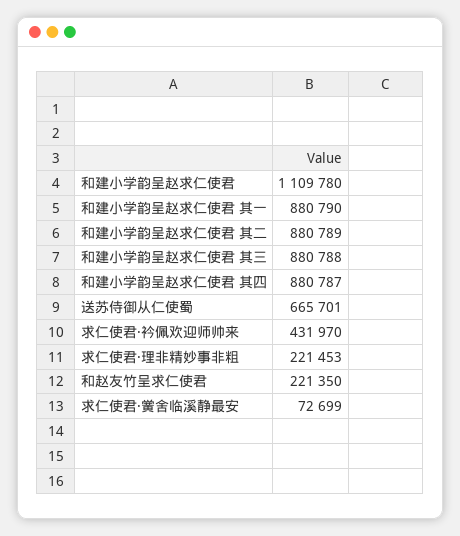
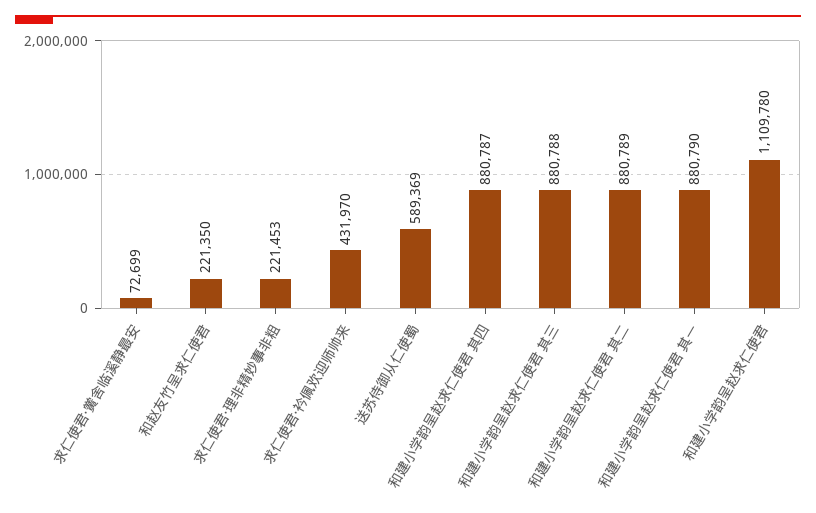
送苏侍御从仁使蜀: 665701 -> 589369

